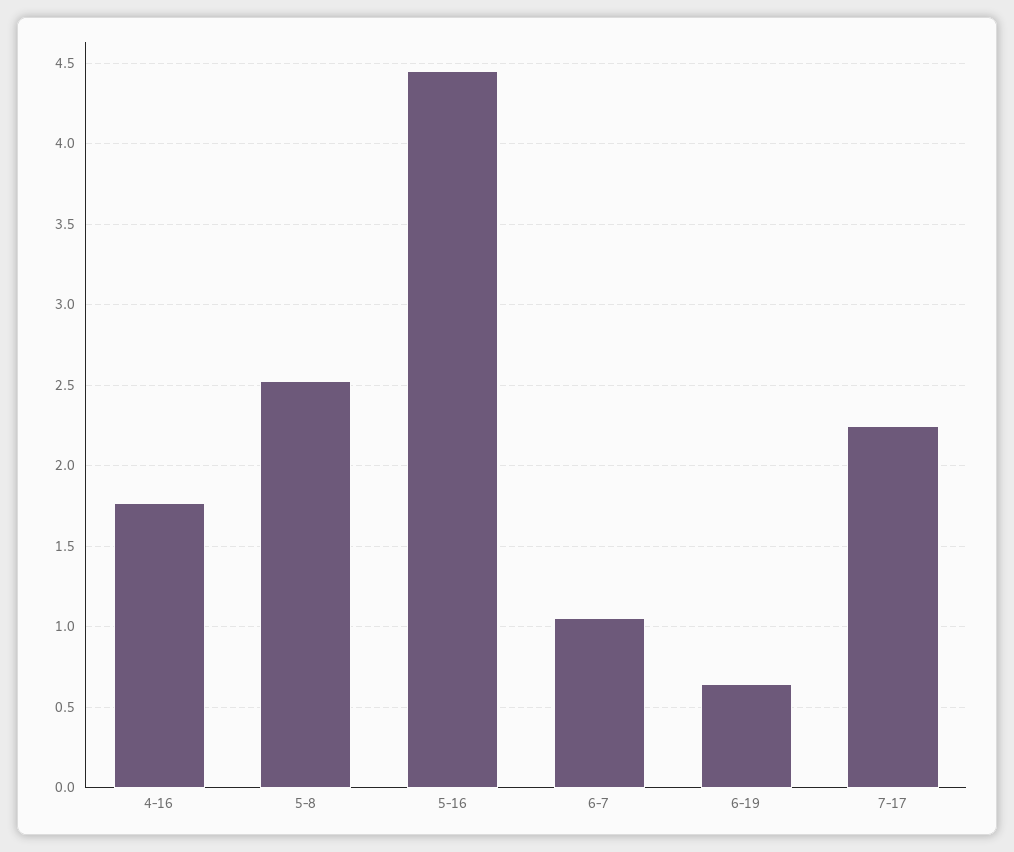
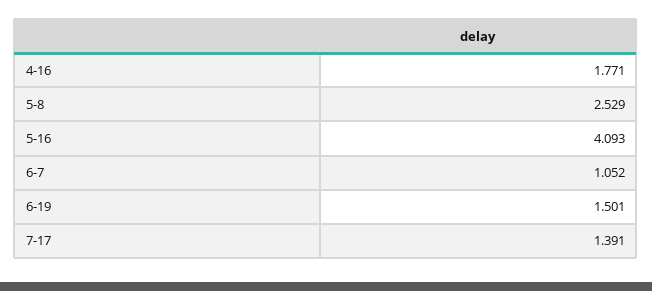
5-16: 4.45 -> 4.093
6-19: 0.65 -> 1.501
7-17: 2.25 -> 1.391

